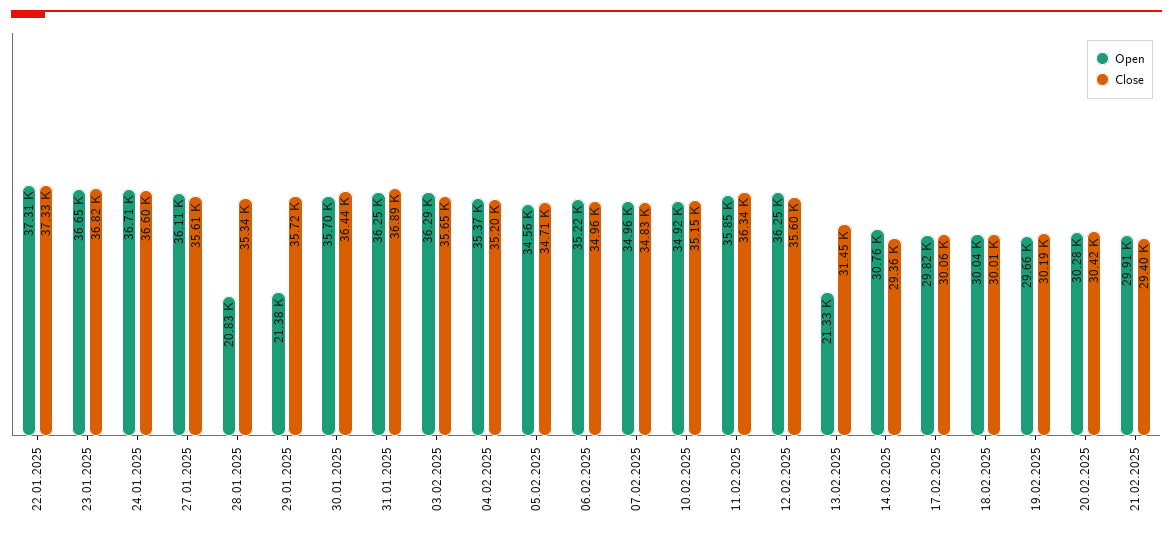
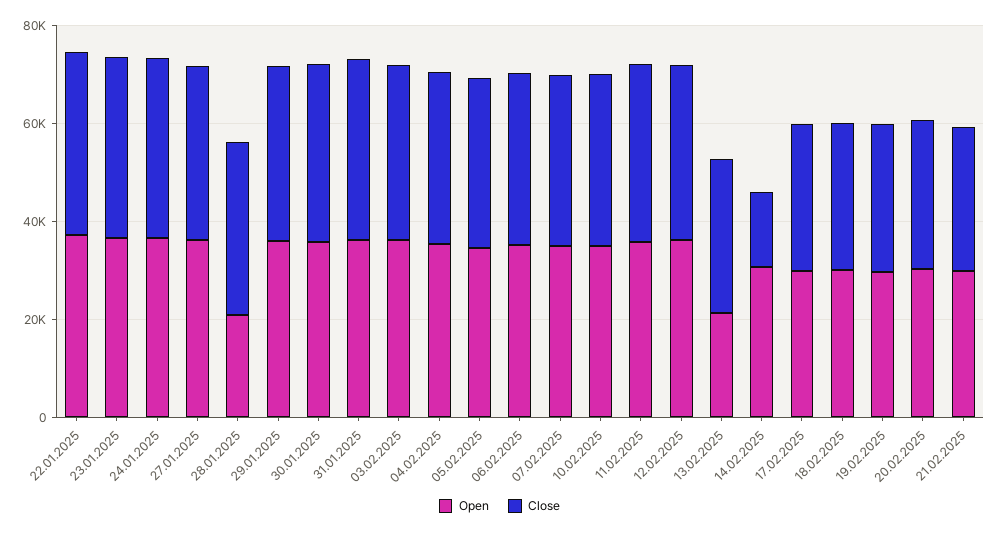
Open, 29.01.2025: 21380 -> 35000
Close, 14.02.2025: 29360 -> 15000

